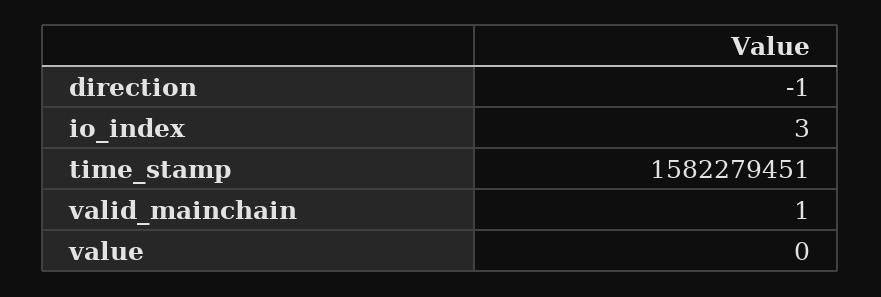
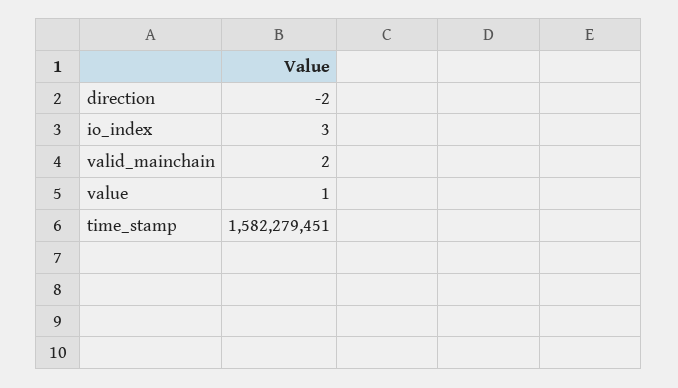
direction: -1 -> -2
valid_mainchain: 1 -> 2
value: 0 -> 1

